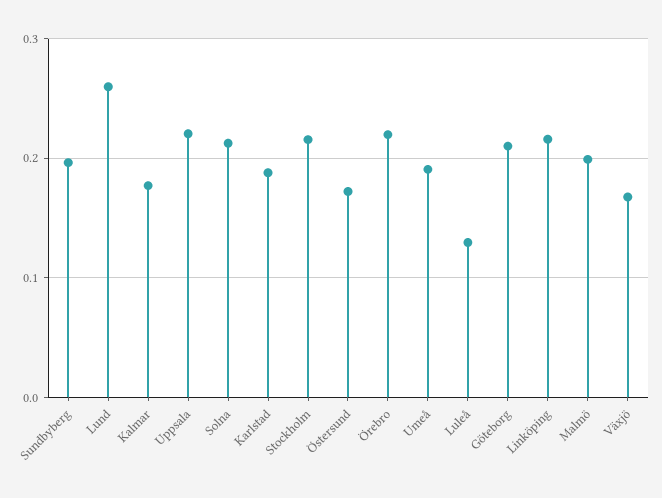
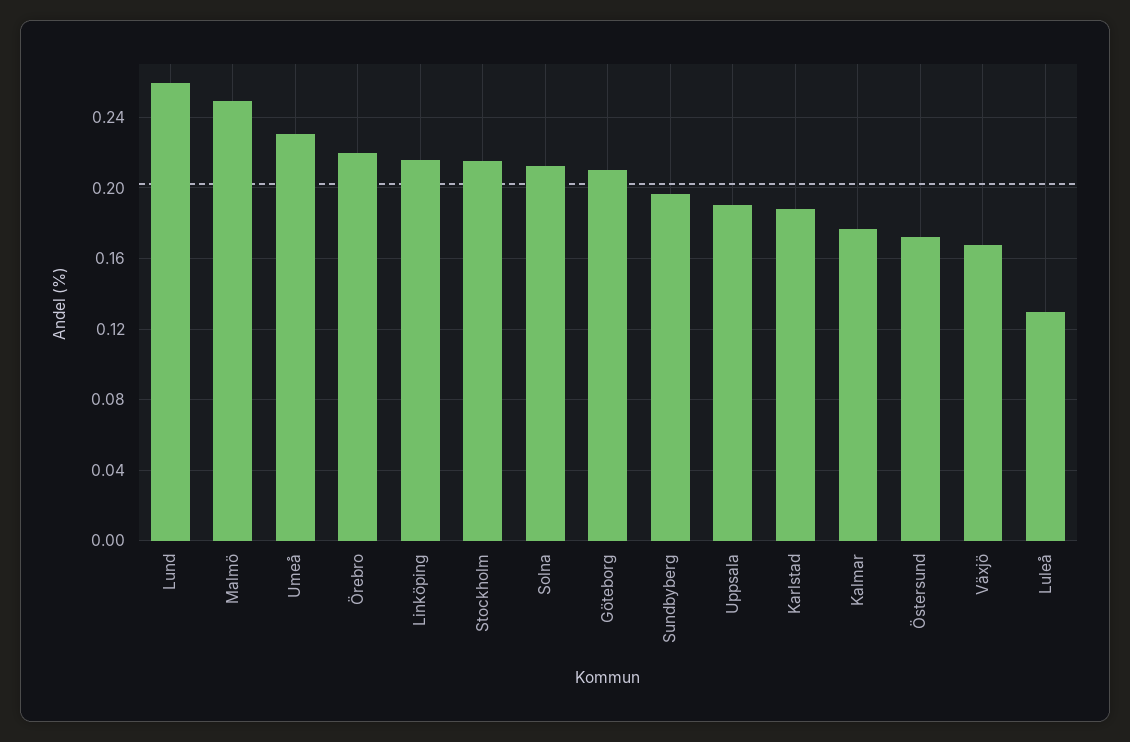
Uppsala: 0.22 -> 0.19
Umeå: 0.19 -> 0.23
Malmö: 0.2 -> 0.25

